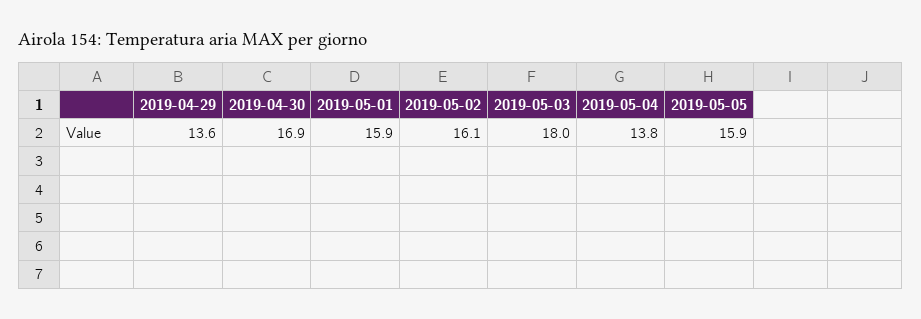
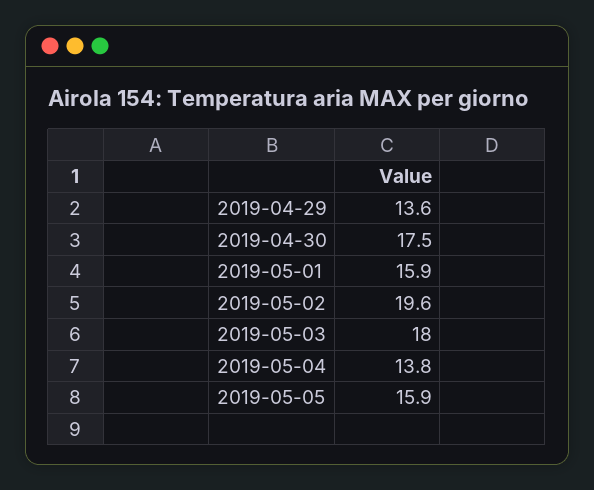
2019-04-30: 16.9 -> 17.5
2019-05-02: 16.1 -> 19.6

